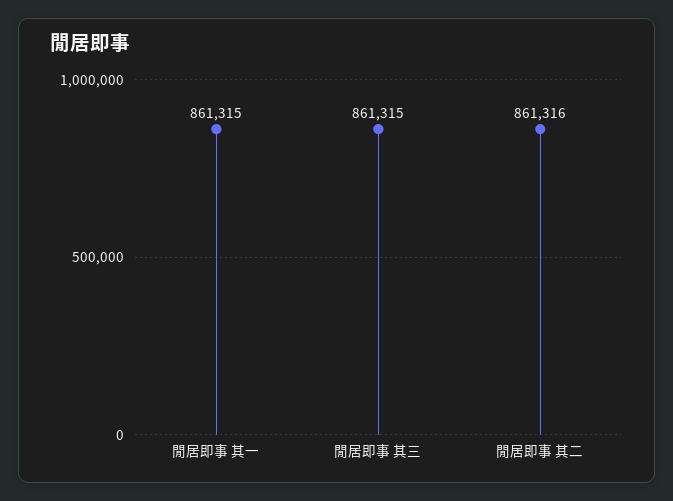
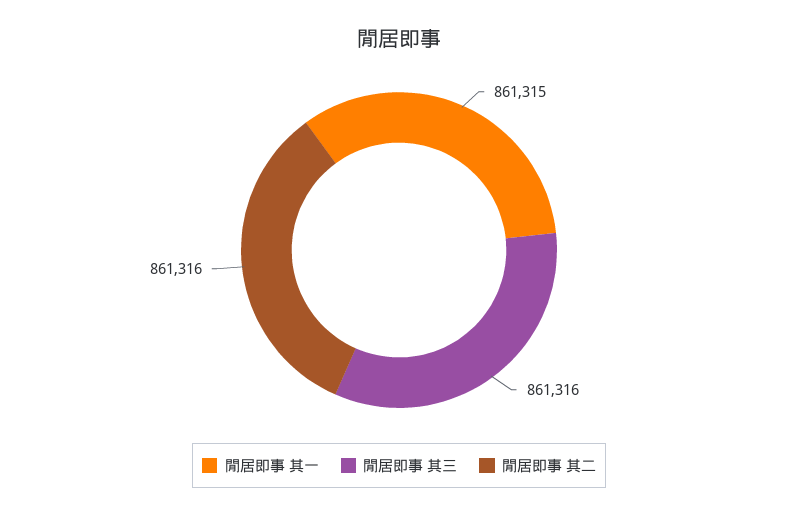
閒居即事 其三: 861315 -> 861316

